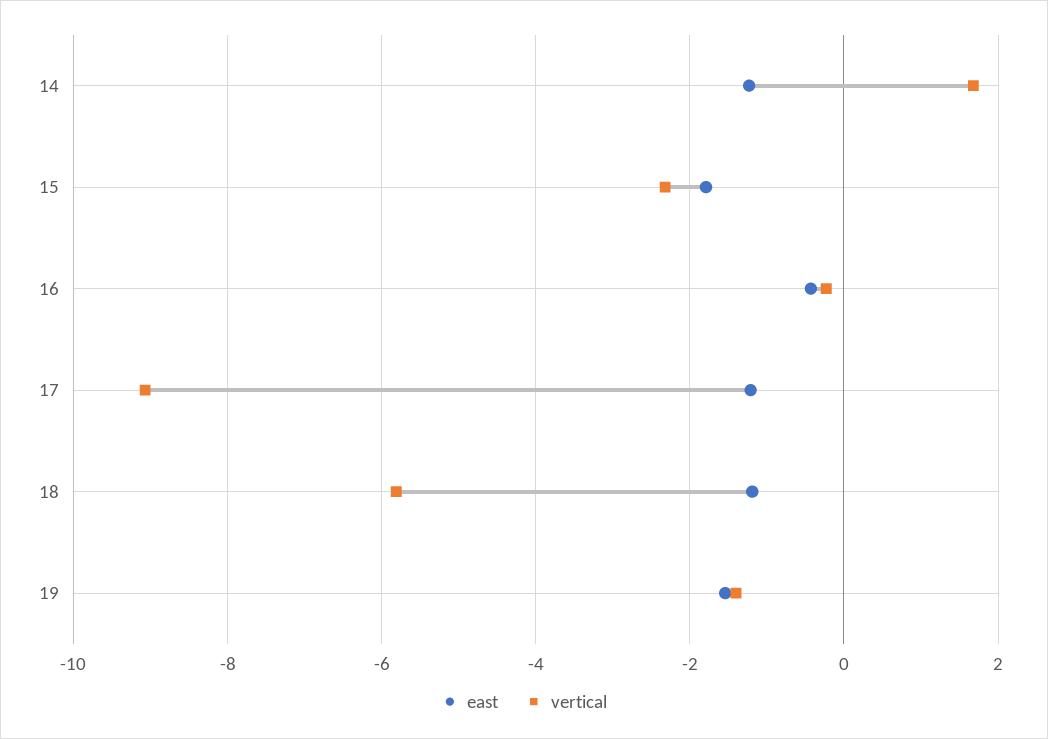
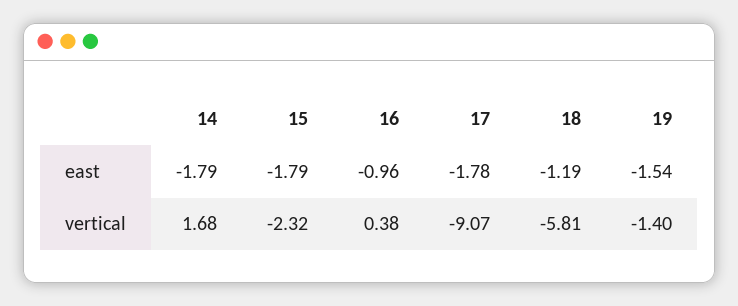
east, 14: -1.2 -> -1.79
east, 16: -0.4 -> -0.96
vertical, 16: -0.2 -> 0.38
east, 17: -1.2 -> -1.78

